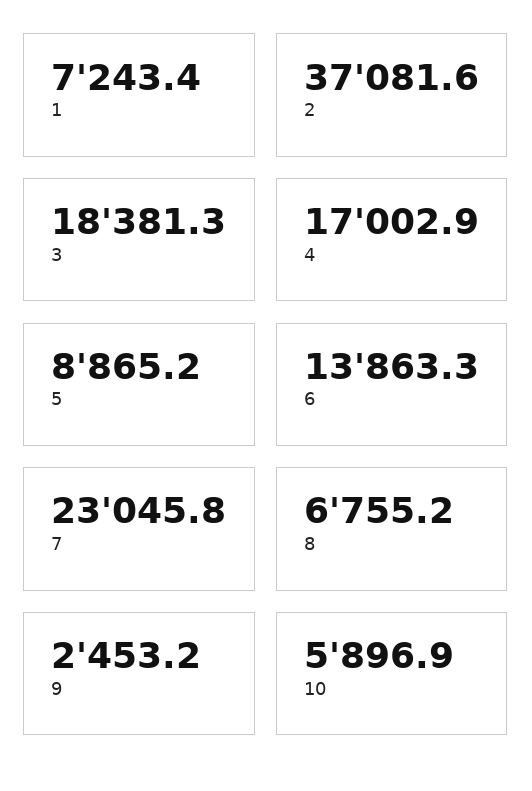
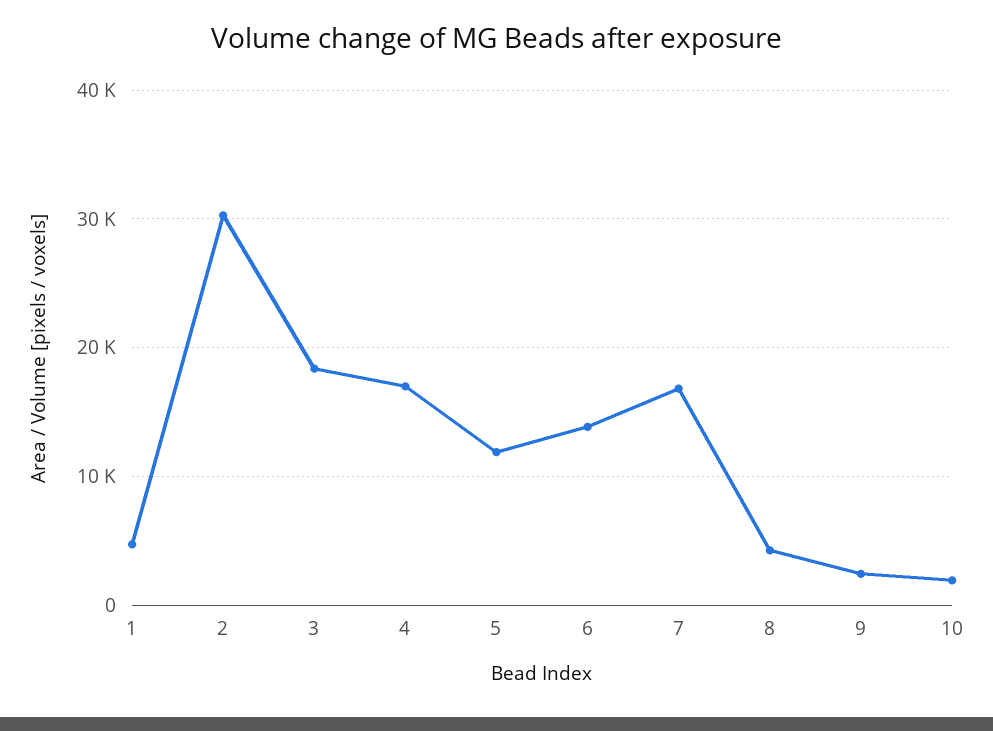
1: 7243.4 -> 5000
2: 37081.6 -> 30000
5: 8865.2 -> 12000
7: 23045.8 -> 17000
8: 6755.2 -> 4000
10: 5896.9 -> 2000

